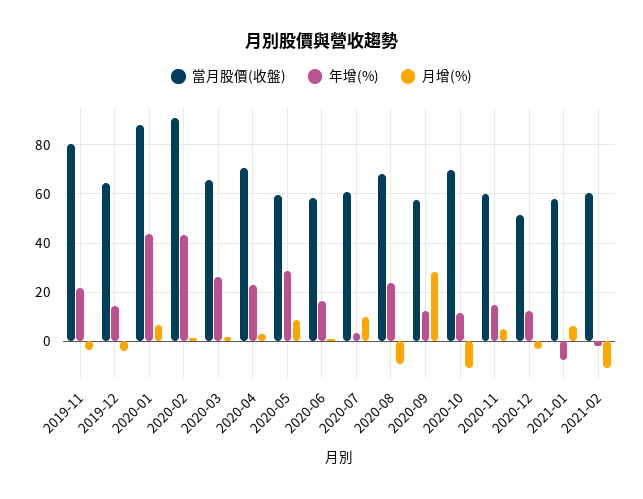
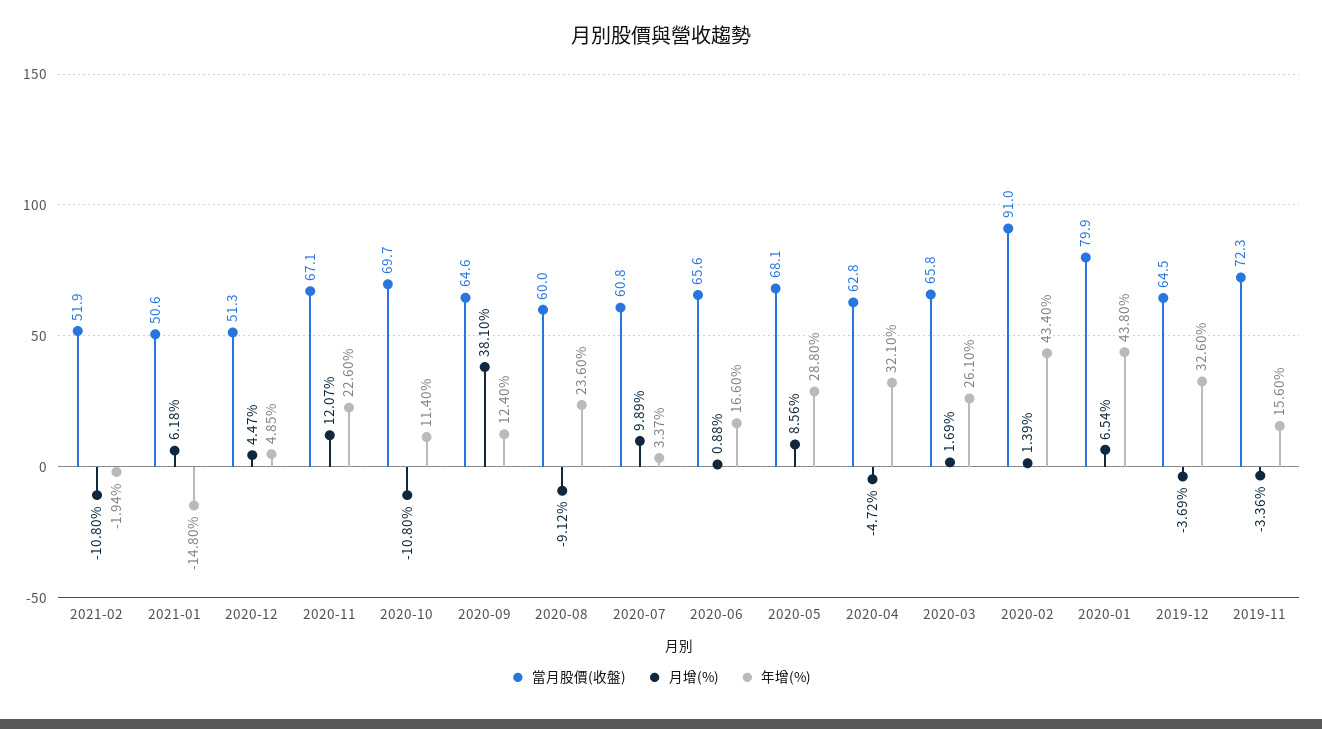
當月股價(收盤), 2019-11: 80 -> 72.3
年增(%), 2019-11: 22.5 -> 15.6
年增(%), 2019-12: 15 -> 32.6
當月股價(收盤), 2020-01: 87.5 -> 79.9
當月股價(收盤), 2020-04: 70 -> 62.8
年增(%), 2020-04: 22.5 -> 32.1
月增(%), 2020-04: 2.5 -> -4.72
當月股價(收盤), 2020-05: 60 -> 68.1
當月股價(收盤), 2020-06: 57.5 -> 65.6
當月股價(收盤), 2020-08: 67.5 -> 60
當月股價(收盤), 2020-09: 57.5 -> 64.6
月增(%), 2020-09: 27.5 -> 38.1
當月股價(收盤), 2020-11: 60 -> 67.1
年增(%), 2020-11: 15 -> 22.6
月增(%), 2020-11: 5 -> 12.07
年增(%), 2020-12: 12.5 -> 4.85
月增(%), 2020-12: -2.5 -> 4.47
當月股價(收盤), 2021-01: 57.5 -> 50.6
年增(%), 2021-01: -7.5 -> -14.8
當月股價(收盤), 2021-02: 60 -> 51.9

